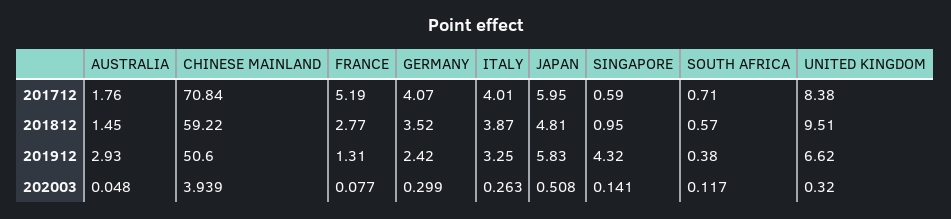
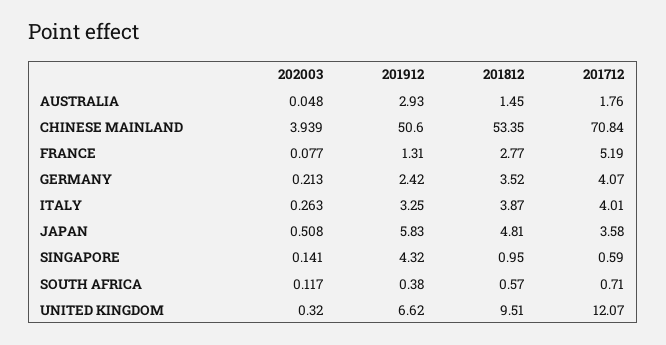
JAPAN, 201712: 5.95 -> 3.58
UNITED KINGDOM, 201712: 8.38 -> 12.07
CHINESE MAINLAND, 201812: 59.22 -> 53.35
GERMANY, 202003: 0.299 -> 0.213

